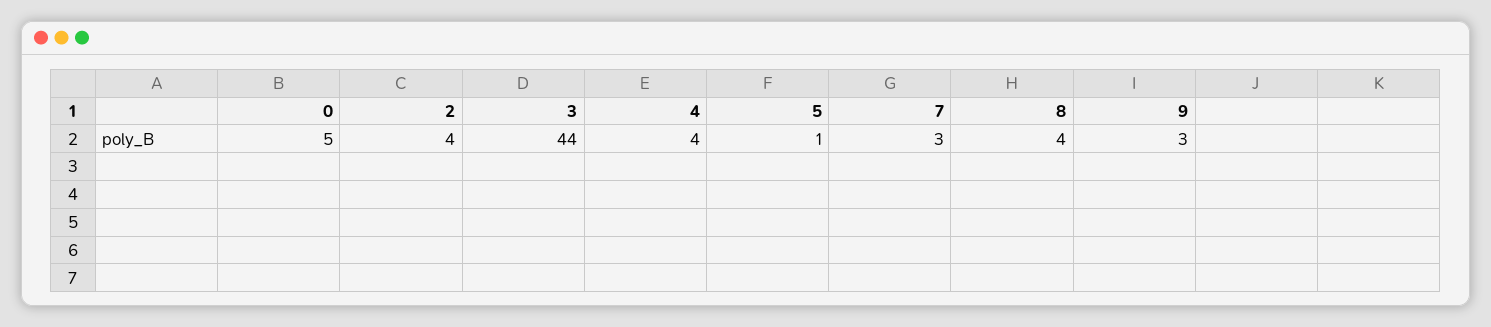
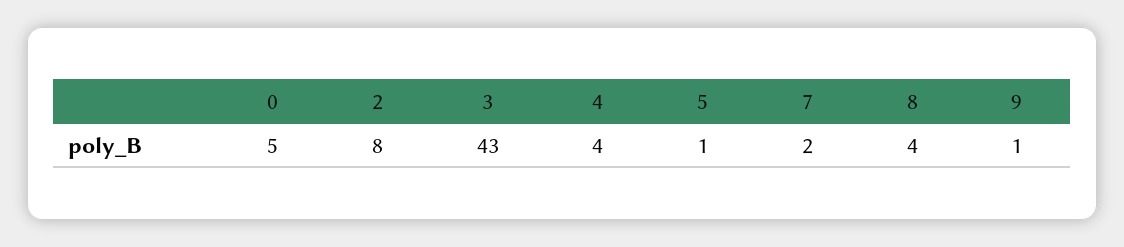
2: 4 -> 8
3: 44 -> 43
7: 3 -> 2
9: 3 -> 1

